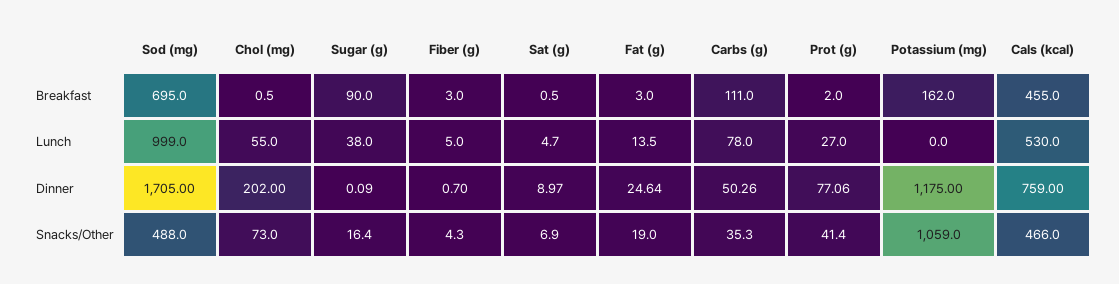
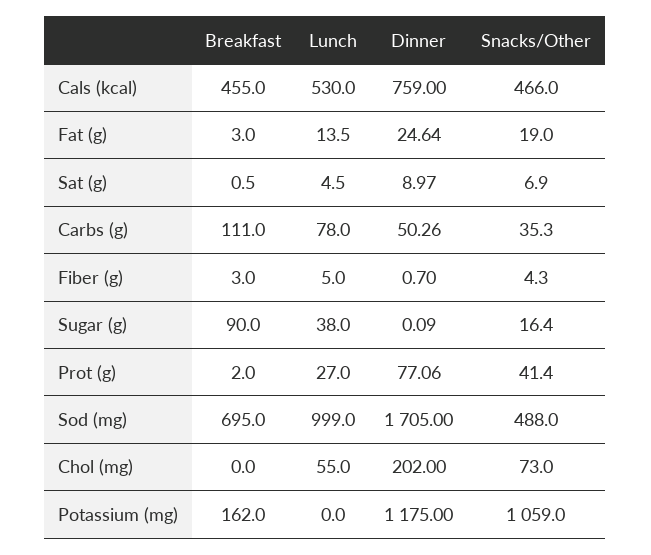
Chol (mg), Breakfast: 0.5 -> 0
Sat (g), Lunch: 4.7 -> 4.5

